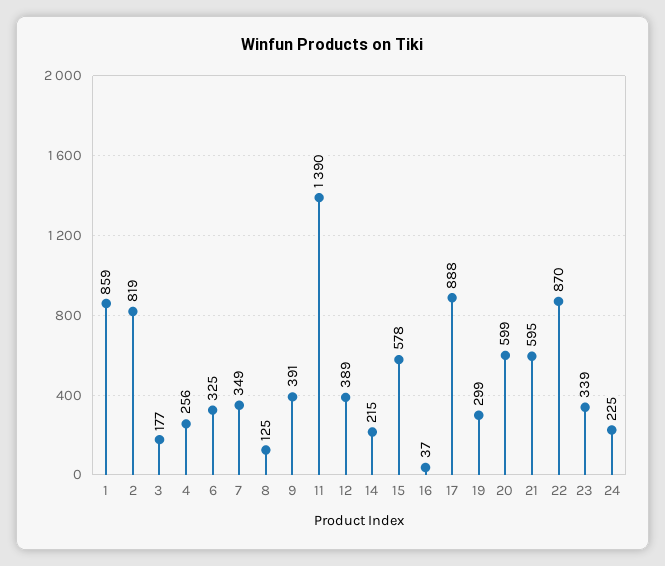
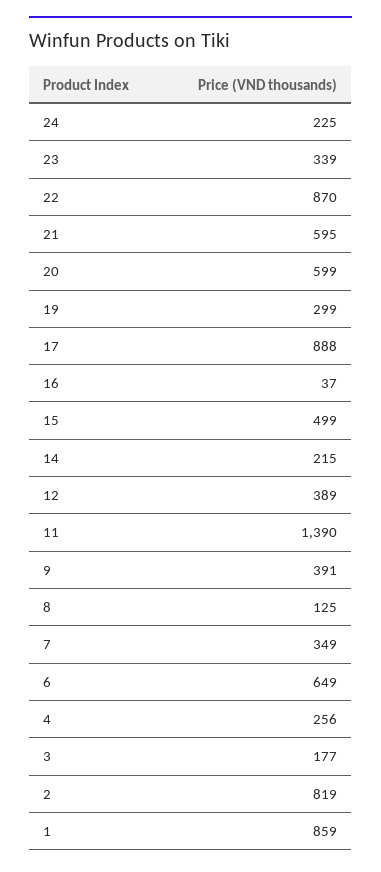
6: 325 -> 649
15: 578 -> 499

